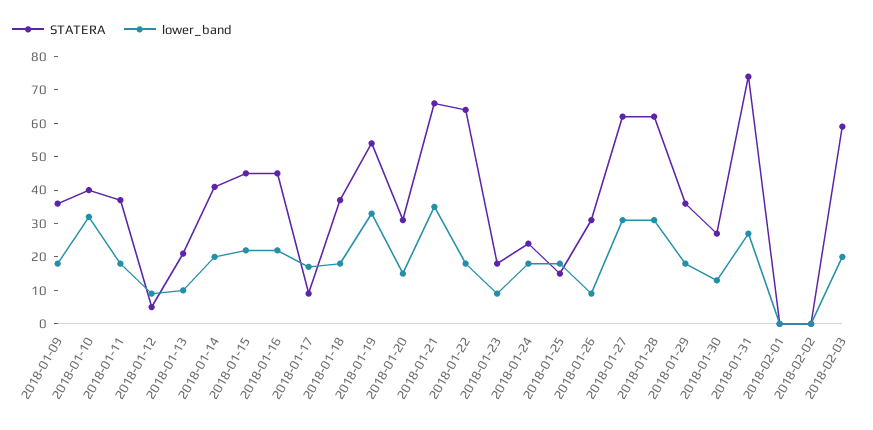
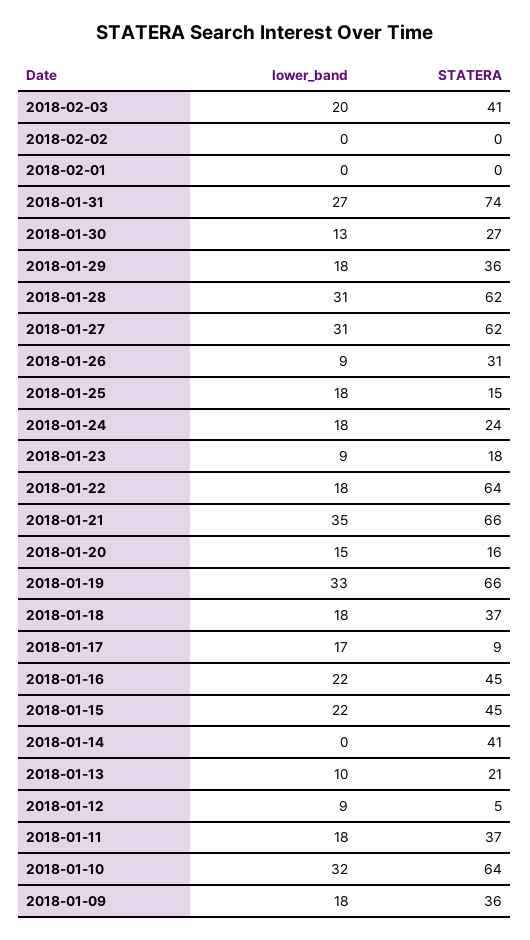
STATERA, 2018-01-10: 40 -> 64
lower_band, 2018-01-14: 20 -> 0
STATERA, 2018-01-19: 55 -> 66
STATERA, 2018-01-20: 30 -> 16
STATERA, 2018-02-03: 60 -> 41

